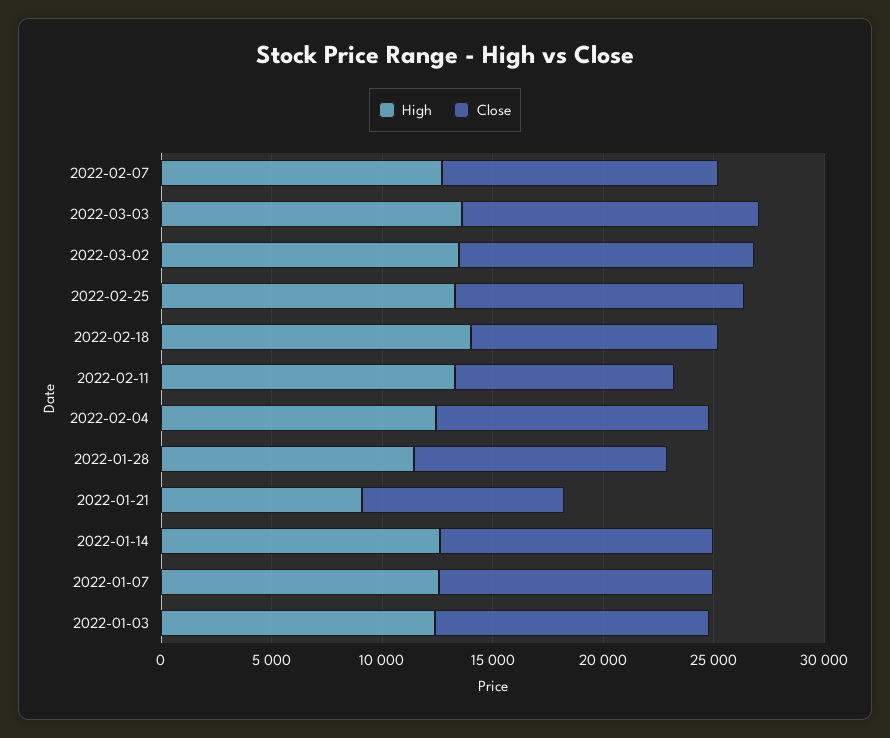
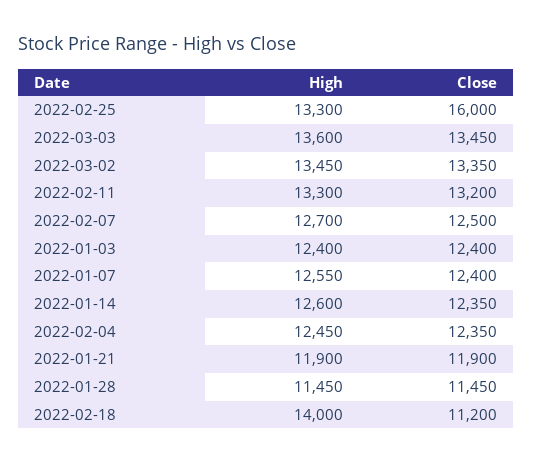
Close, 2022-02-25: 13000 -> 16000
Close, 2022-02-11: 10000 -> 13200
High, 2022-01-21: 9000 -> 11900
Close, 2022-01-21: 9000 -> 11900

